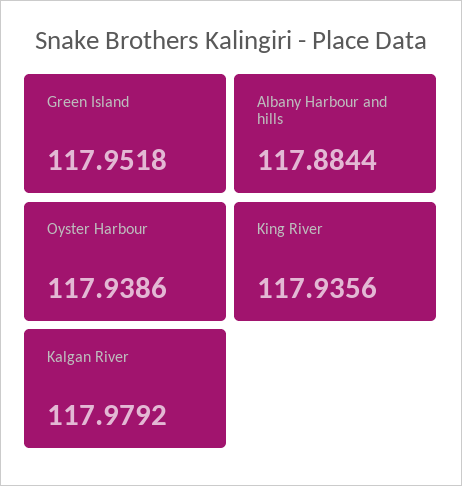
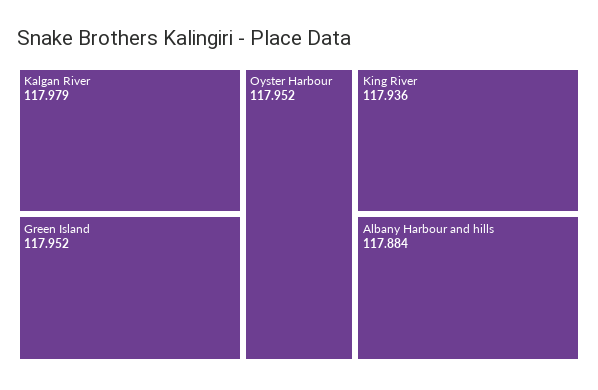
Oyster Harbour: 117.9386 -> 117.952

